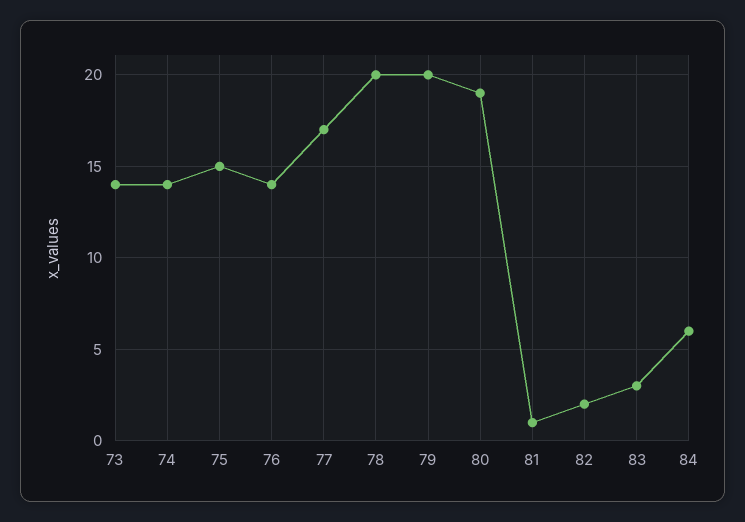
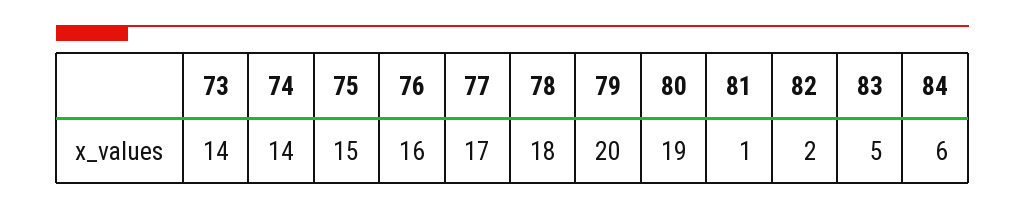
76: 14 -> 16
78: 20 -> 18
83: 3 -> 5

